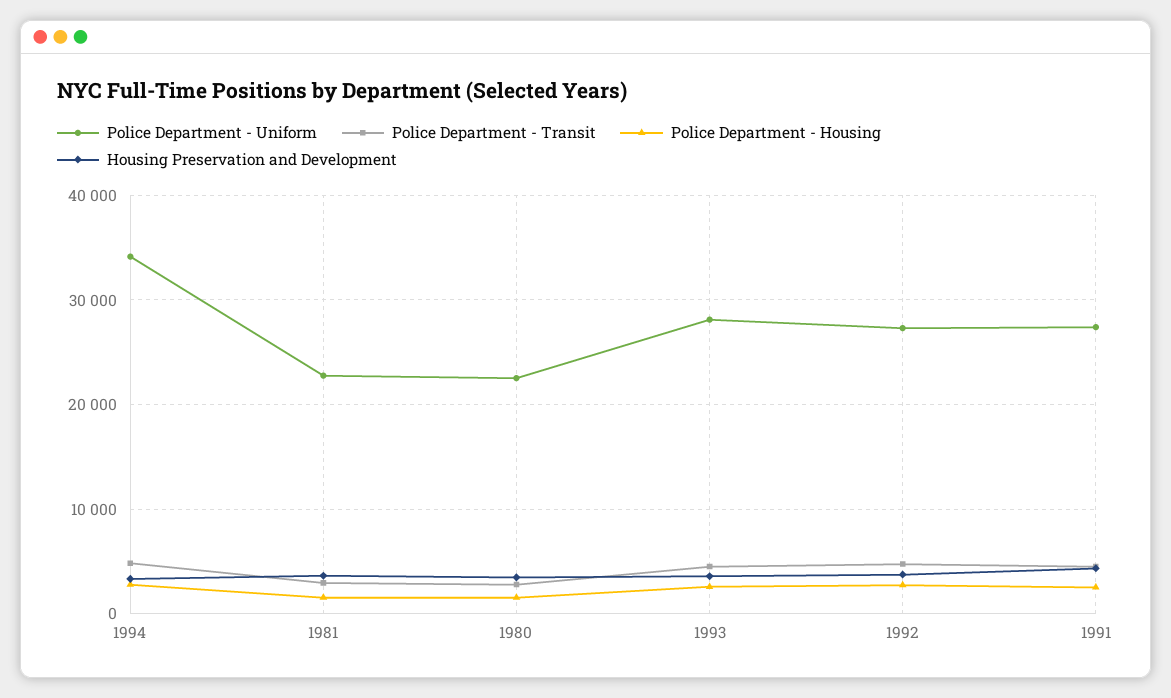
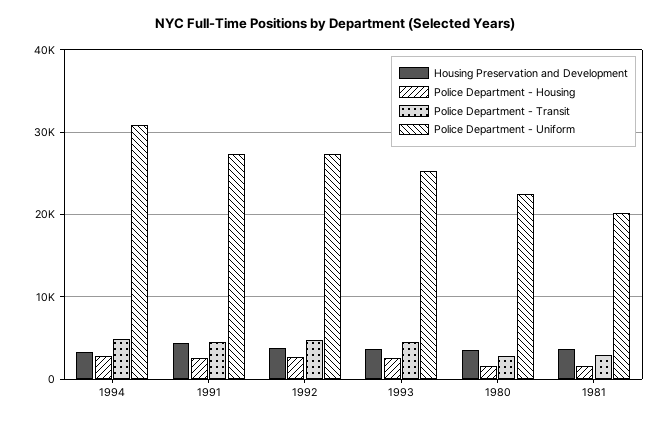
Police Department - Uniform, 1994: 34000 -> 31000
Police Department - Uniform, 1981: 23000 -> 20000
Police Department - Uniform, 1993: 28000 -> 25000

